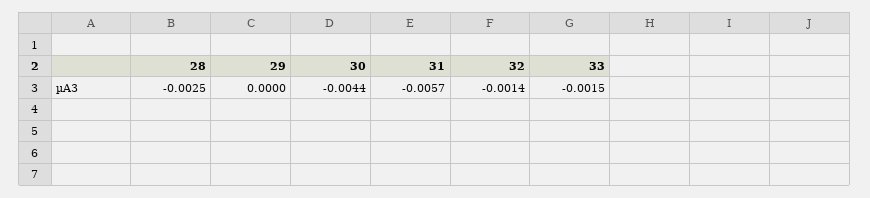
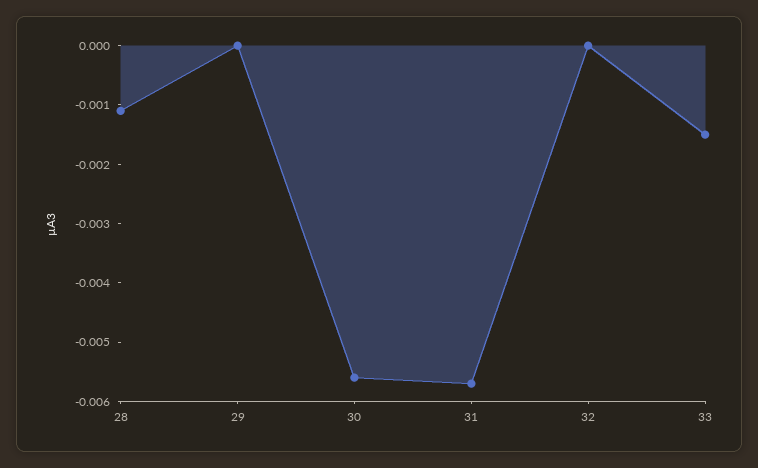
28: -0.0025 -> -0.001
30: -0.0044 -> -0.0055
32: -0.0014 -> 0

